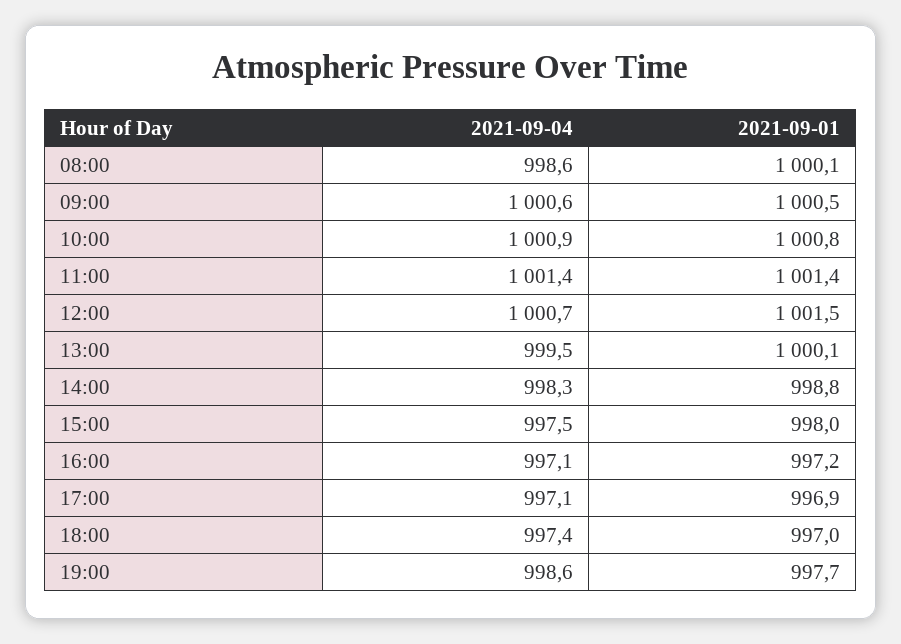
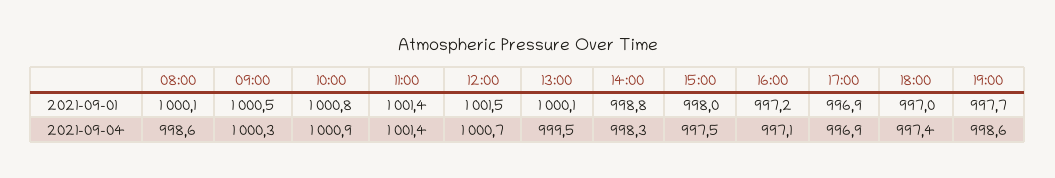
2021-09-04, 09:00: 1000.6 -> 1000.3
2021-09-04, 17:00: 997.1 -> 996.9

